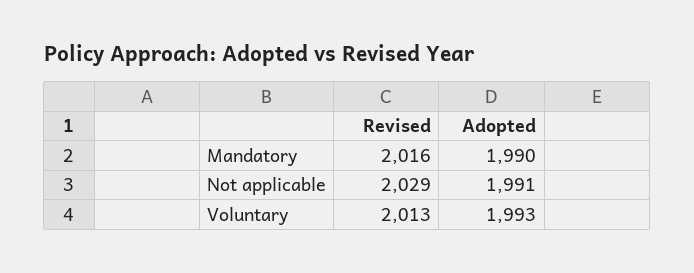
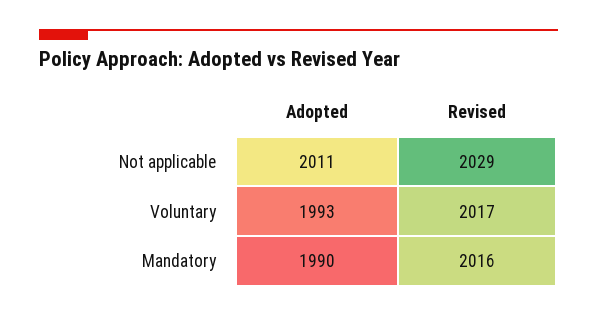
Adopted, Not applicable: 1991 -> 2011
Revised, Voluntary: 2013 -> 2017

